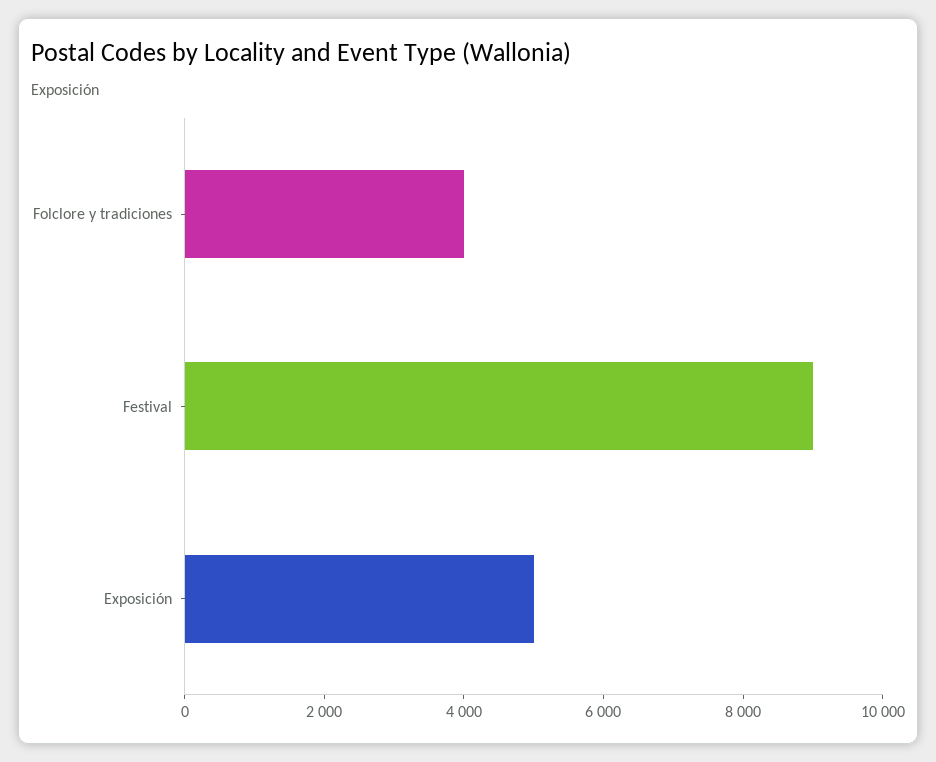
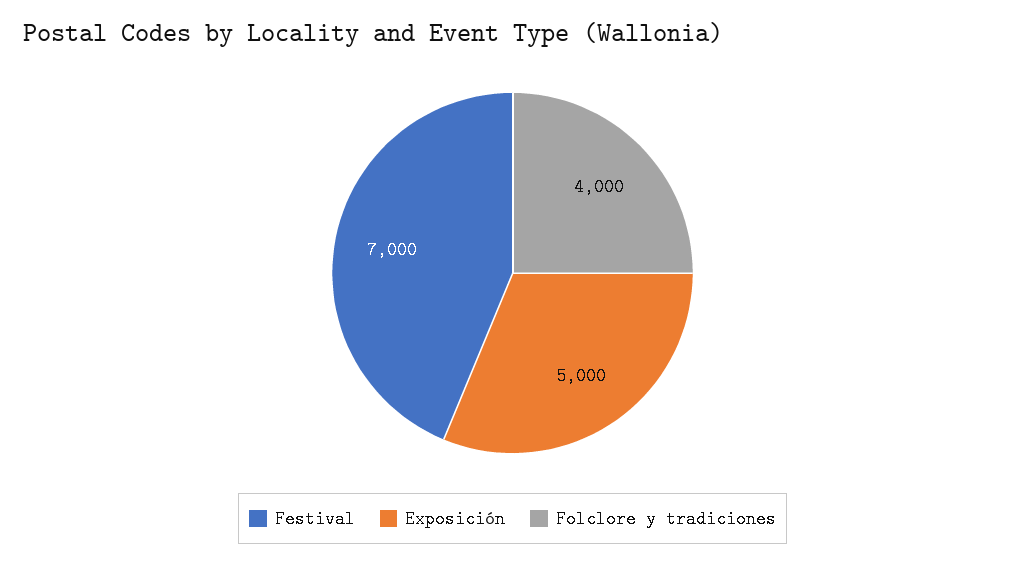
Festival: 9000 -> 7000

